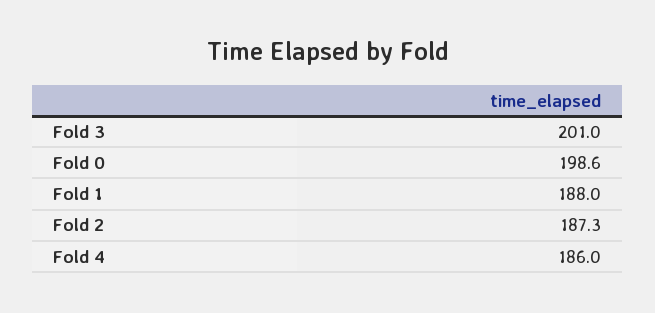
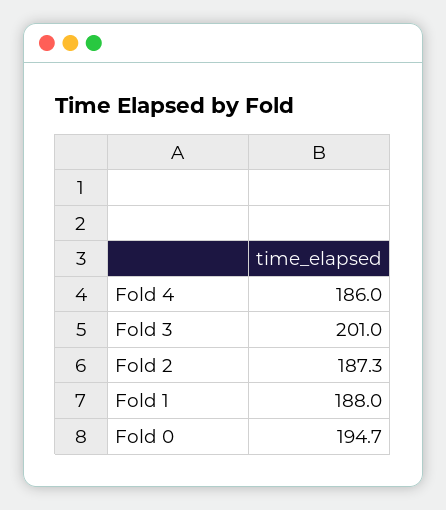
Fold 0: 198.6 -> 194.7

